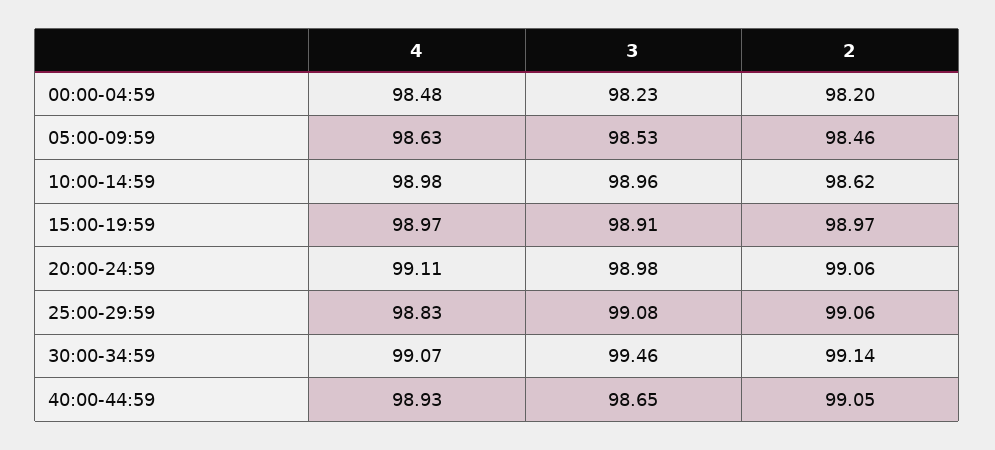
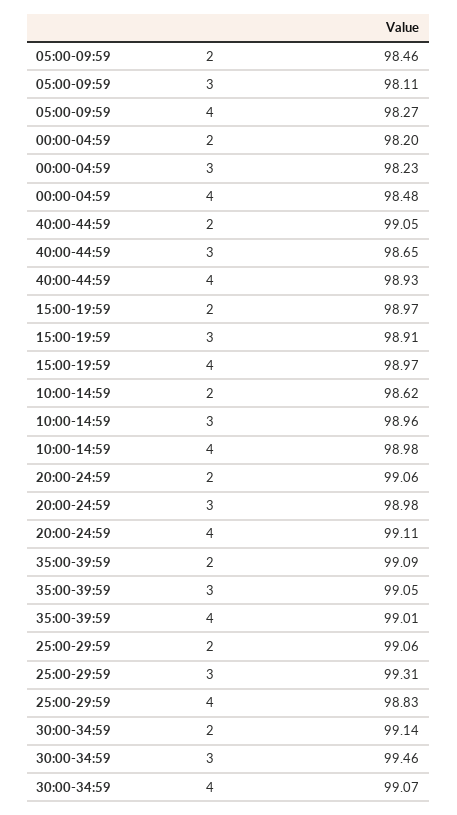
4, 05:00-09:59: 98.63 -> 98.27
3, 05:00-09:59: 98.53 -> 98.11
3, 25:00-29:59: 99.08 -> 99.31
2, 35:00-39:59: none -> 99.09
3, 35:00-39:59: none -> 99.05
4, 35:00-39:59: none -> 99.01

